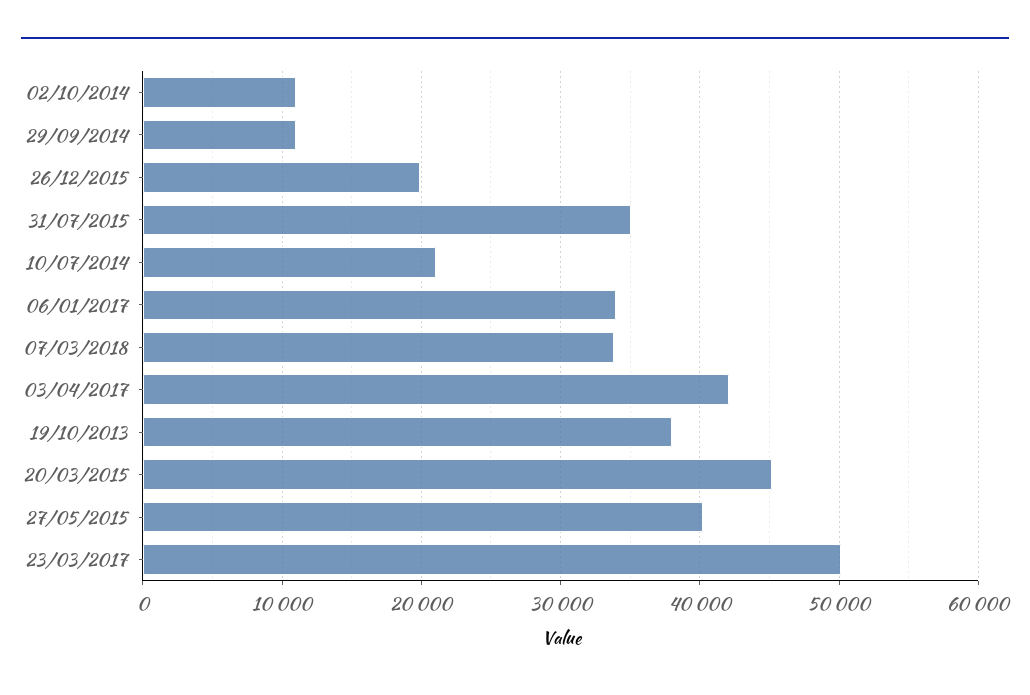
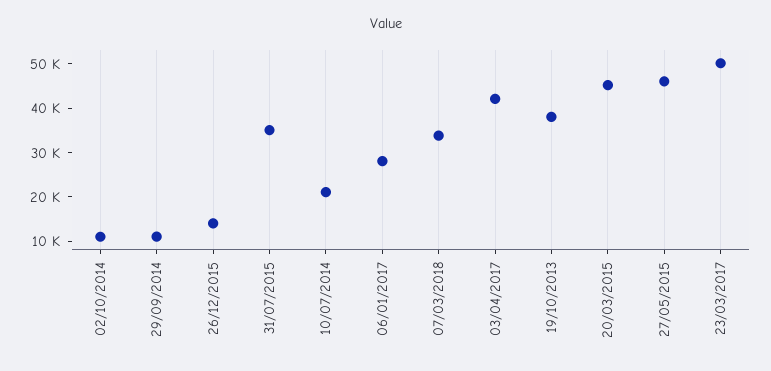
26/12/2015: 20000 -> 14000
06/01/2017: 34000 -> 28000
27/05/2015: 40000 -> 46000

